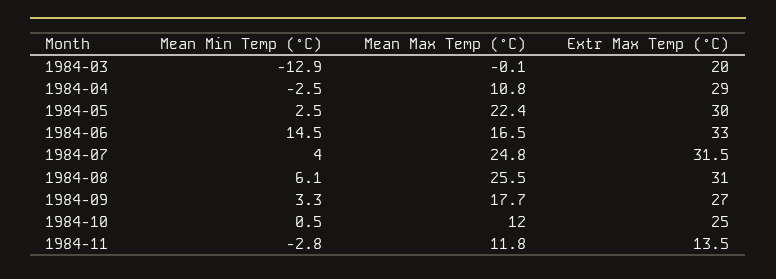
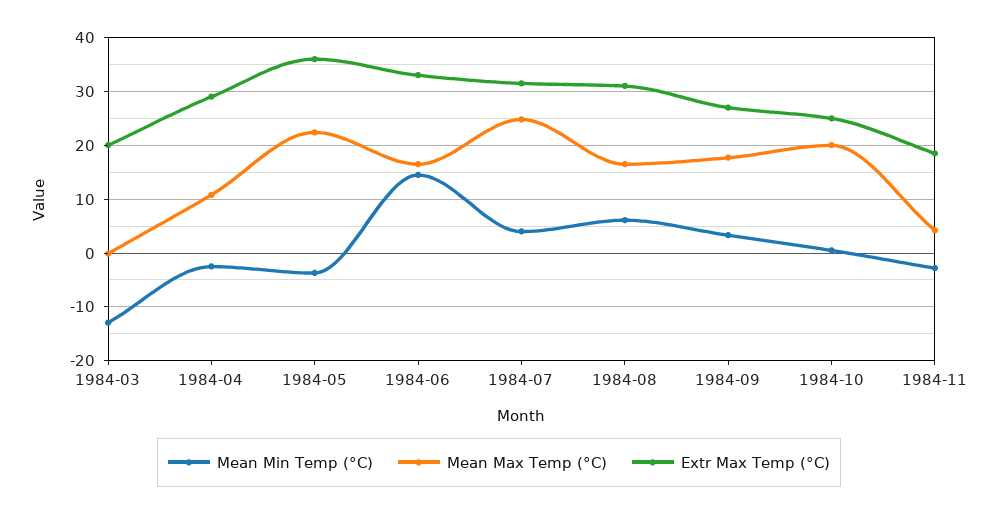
Mean Min Temp (°C), 1984-05: 2.5 -> -4
Extr Max Temp (°C), 1984-05: 30 -> 36
Mean Max Temp (°C), 1984-08: 25.5 -> 16
Mean Max Temp (°C), 1984-10: 12 -> 20
Mean Max Temp (°C), 1984-11: 11.8 -> 4
Extr Max Temp (°C), 1984-11: 13.5 -> 18

